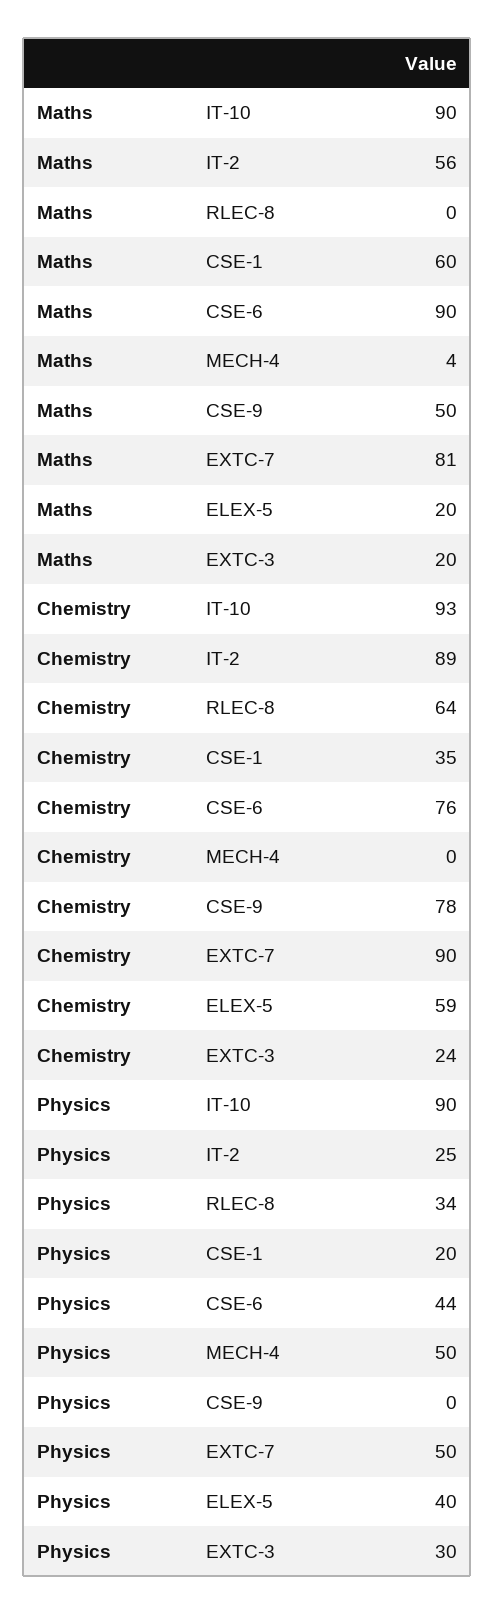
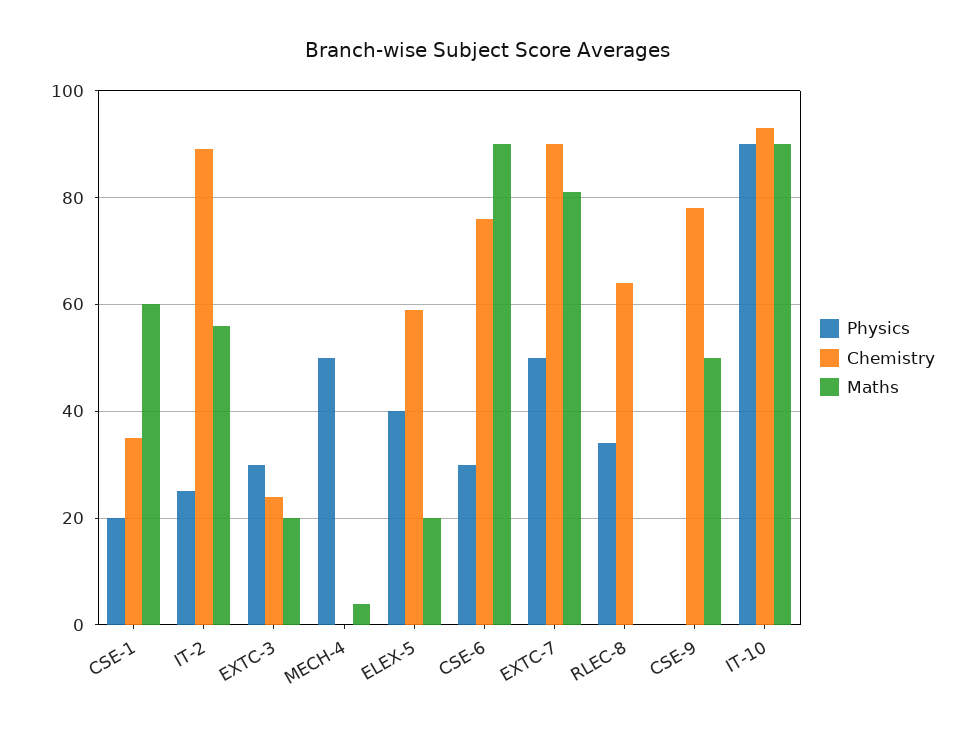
Physics, CSE-6: 44 -> 30

